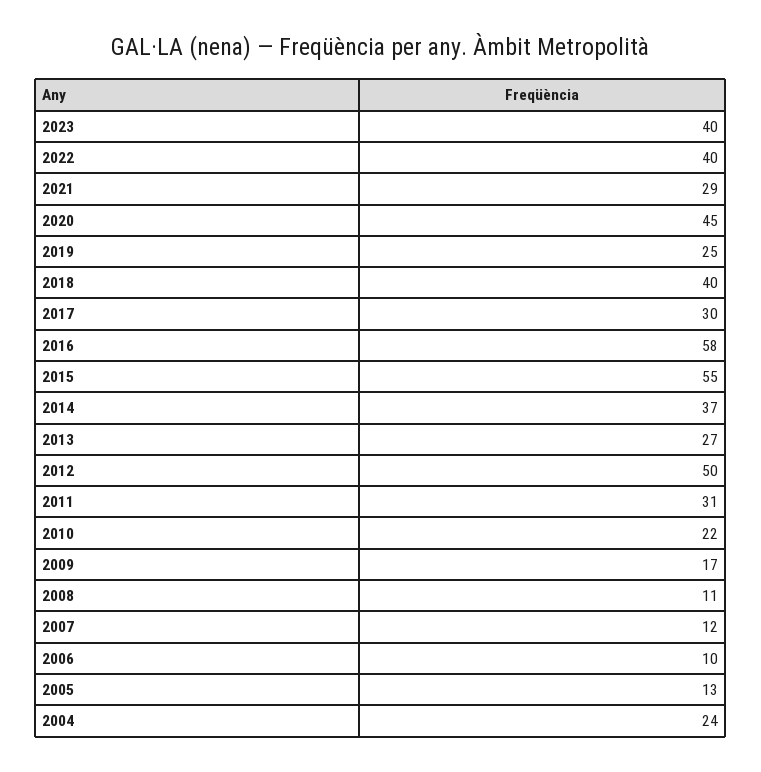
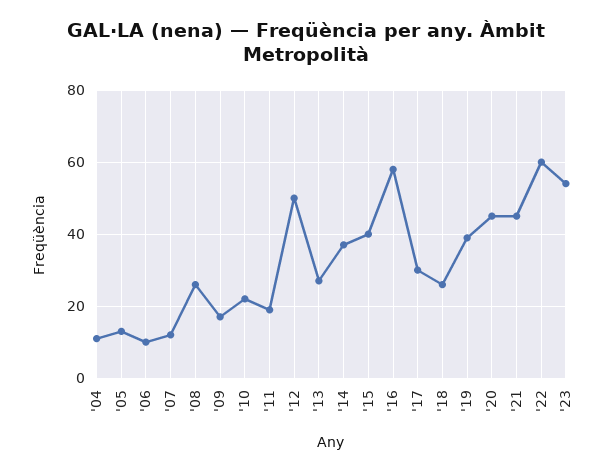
2023: 40 -> 55
2022: 40 -> 60
2021: 29 -> 45
2019: 25 -> 40
2018: 40 -> 25
2015: 55 -> 40
2011: 31 -> 20
2008: 11 -> 25
2004: 24 -> 10

